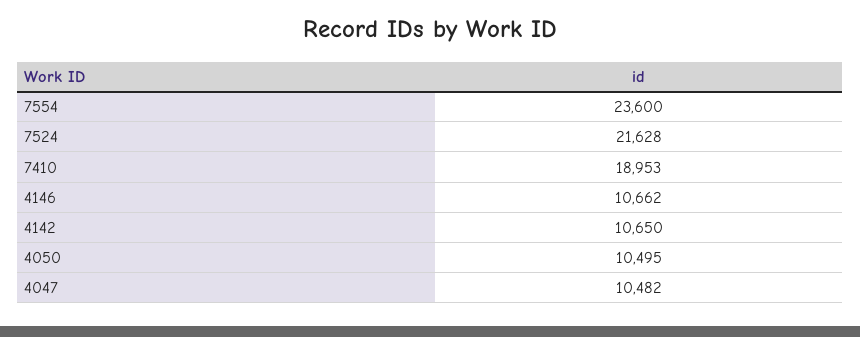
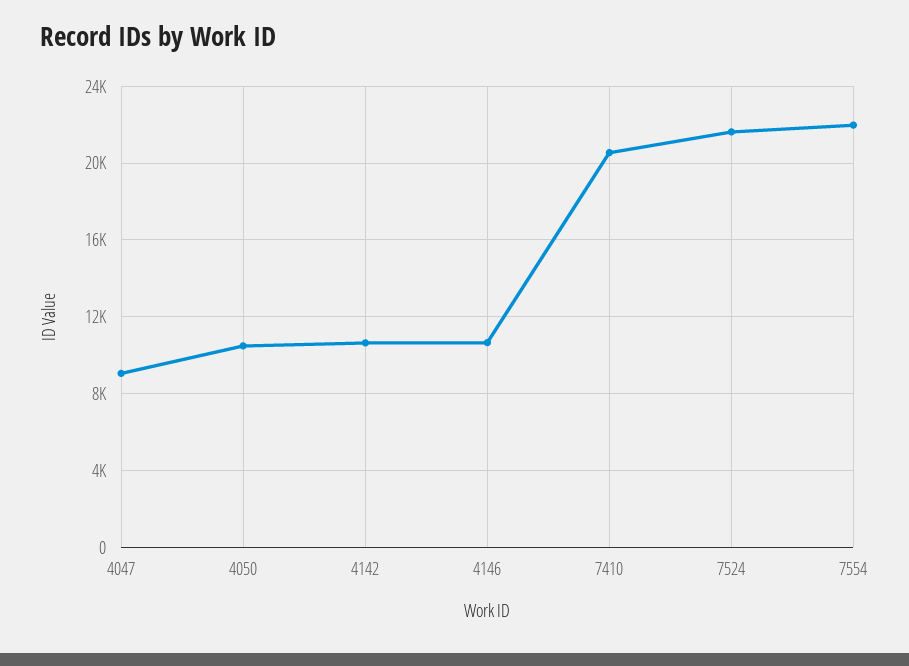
7554: 23600 -> 22000
7410: 18953 -> 20500
4047: 10482 -> 9000

